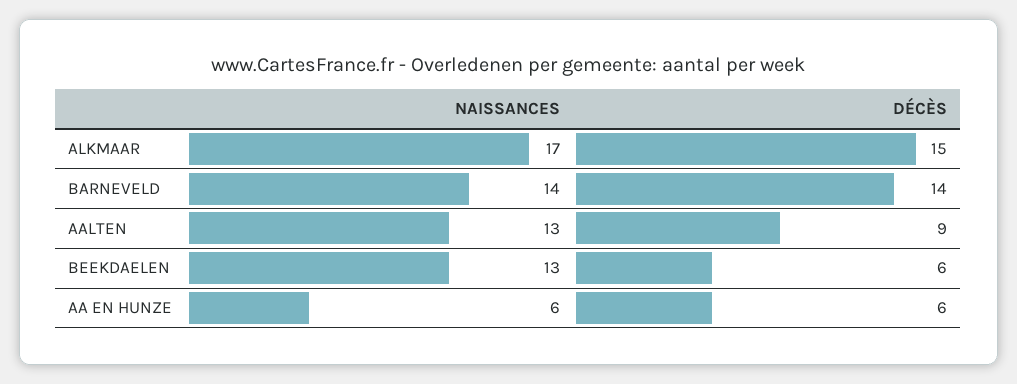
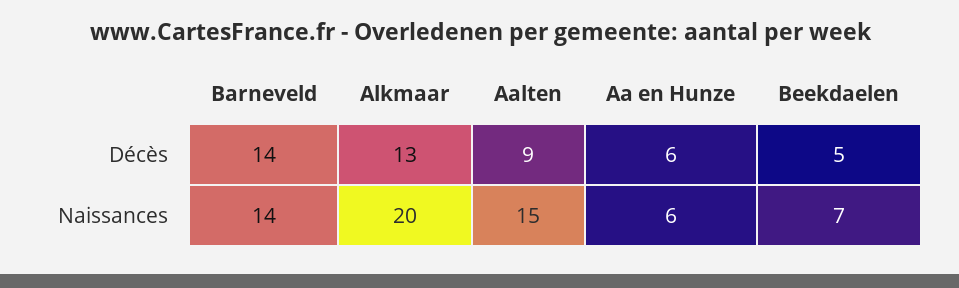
NAISSANCES, ALKMAAR: 17 -> 20
DÉCÈS, ALKMAAR: 15 -> 13
NAISSANCES, AALTEN: 13 -> 15
NAISSANCES, BEEKDAELEN: 13 -> 7
DÉCÈS, BEEKDAELEN: 6 -> 5

